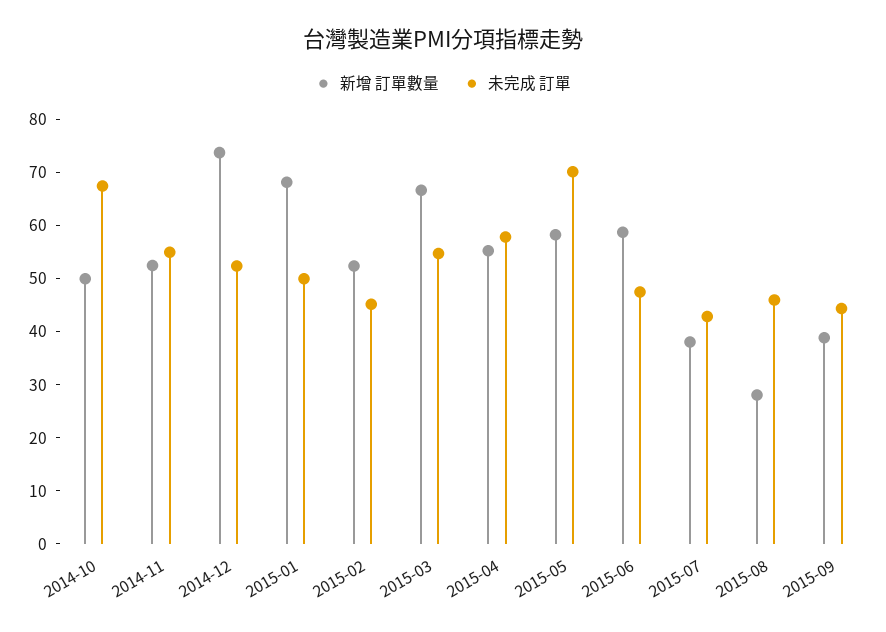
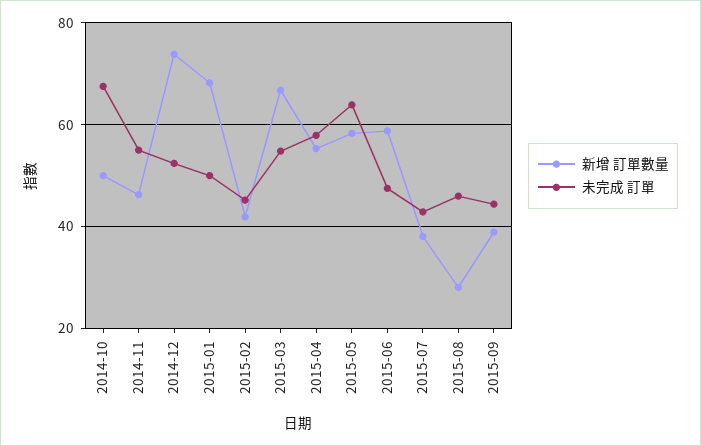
新增 訂單數量, 2014-11: 52 -> 46
新增 訂單數量, 2015-02: 52 -> 42
未完成 訂單, 2015-05: 70 -> 64

